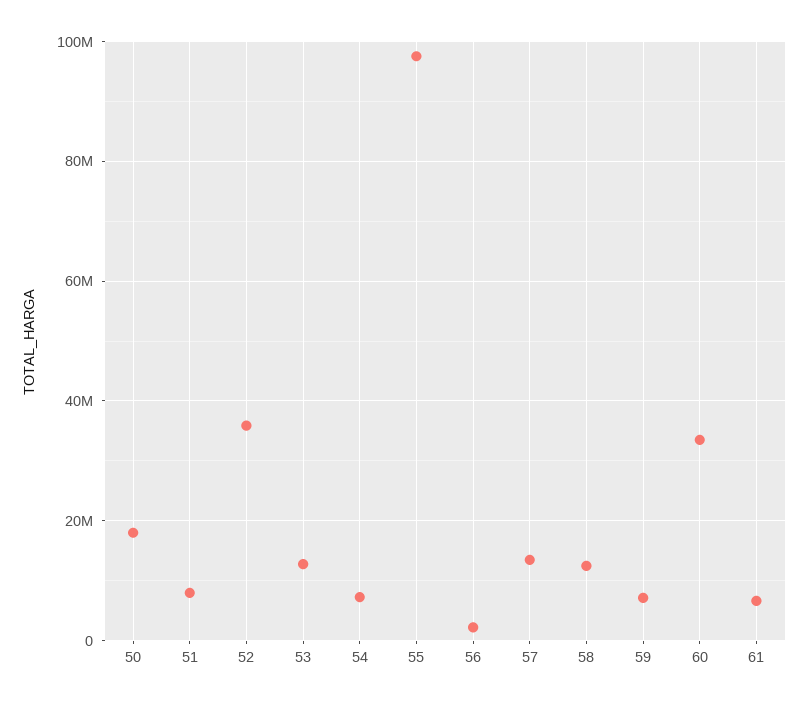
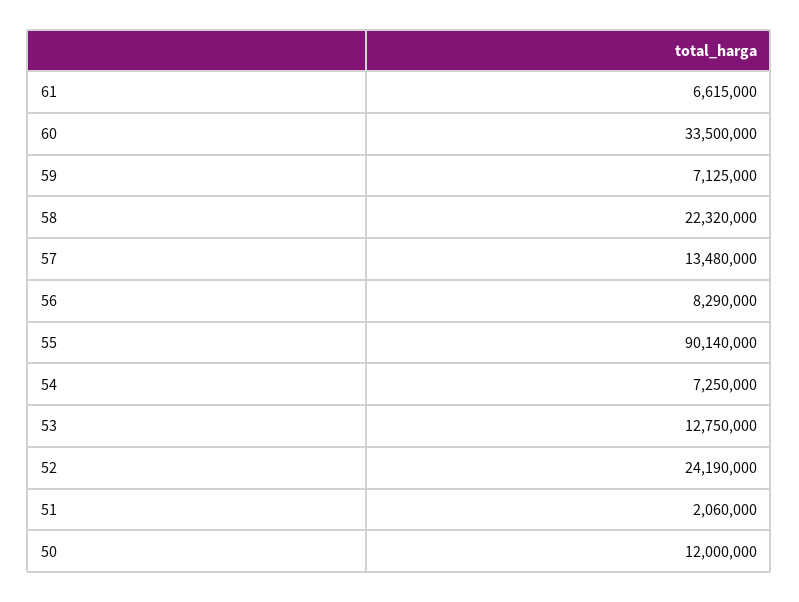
50: 18000000 -> 12000000
51: 8000000 -> 2060000
52: 36000000 -> 24190000
55: 98000000 -> 90140000
56: 2000000 -> 8290000
58: 12000000 -> 22320000

